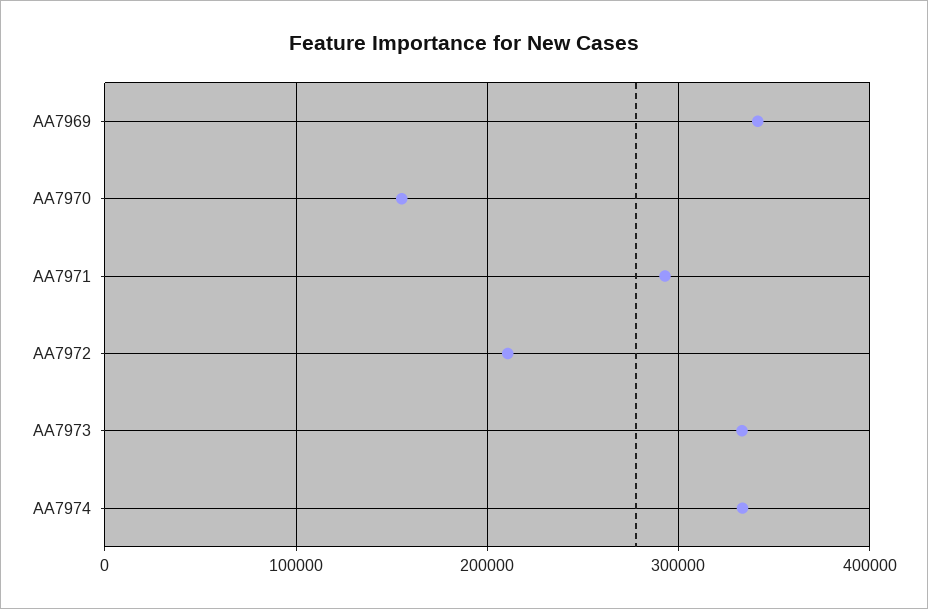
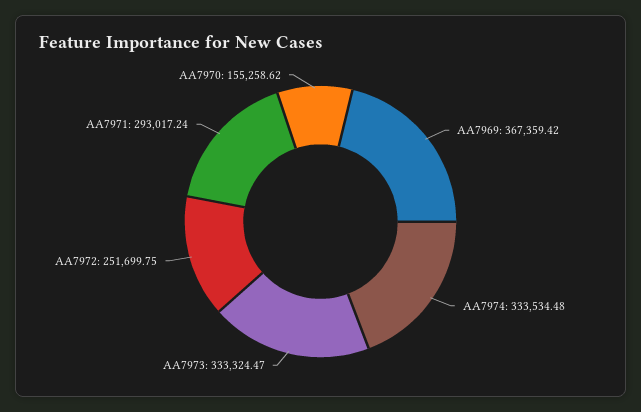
AA7969: 340000 -> 367359.42
AA7972: 210000 -> 251699.75

